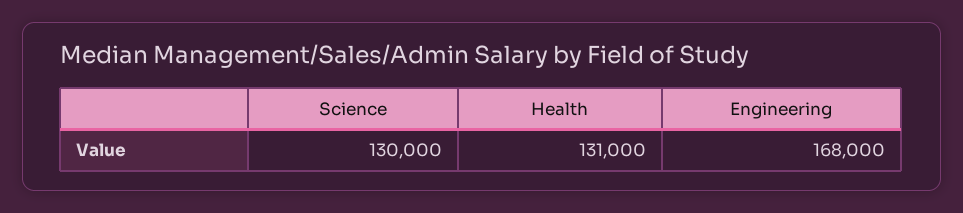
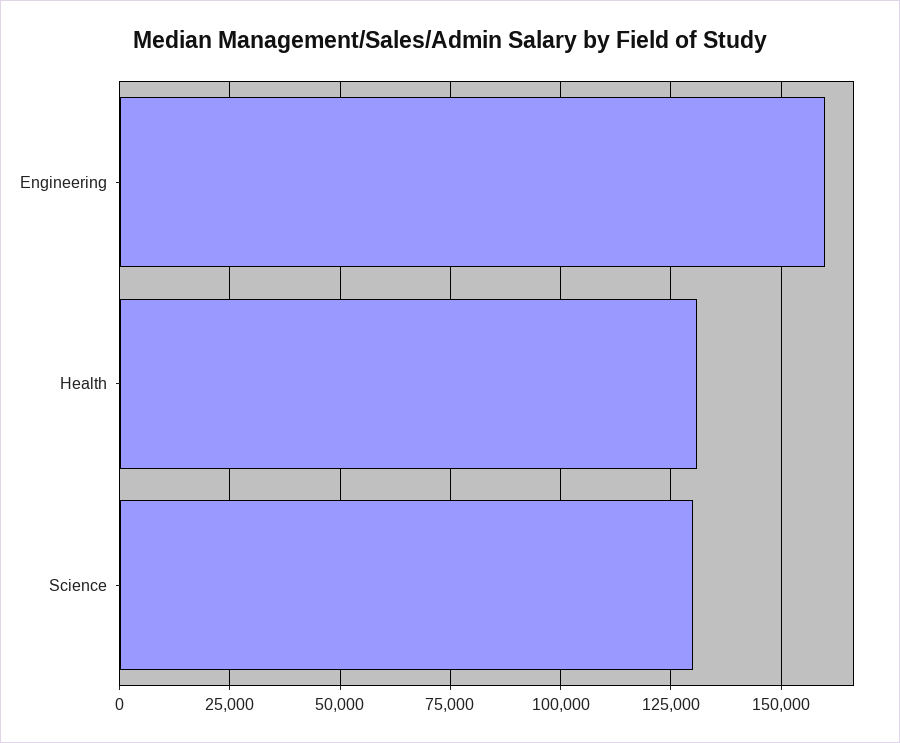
Engineering: 168000 -> 160000

